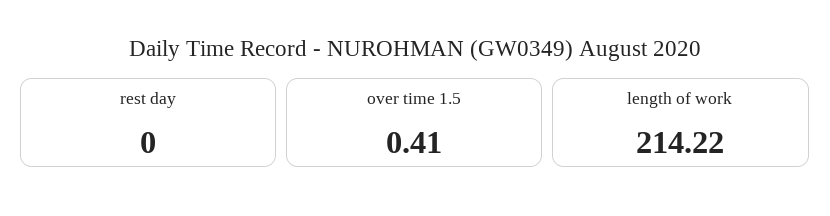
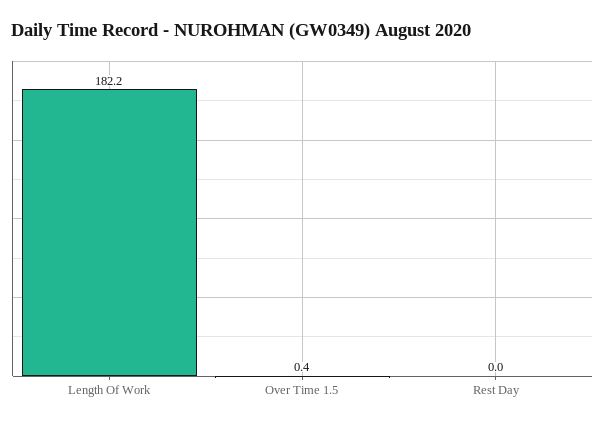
length of work: 214.22 -> 182.2

